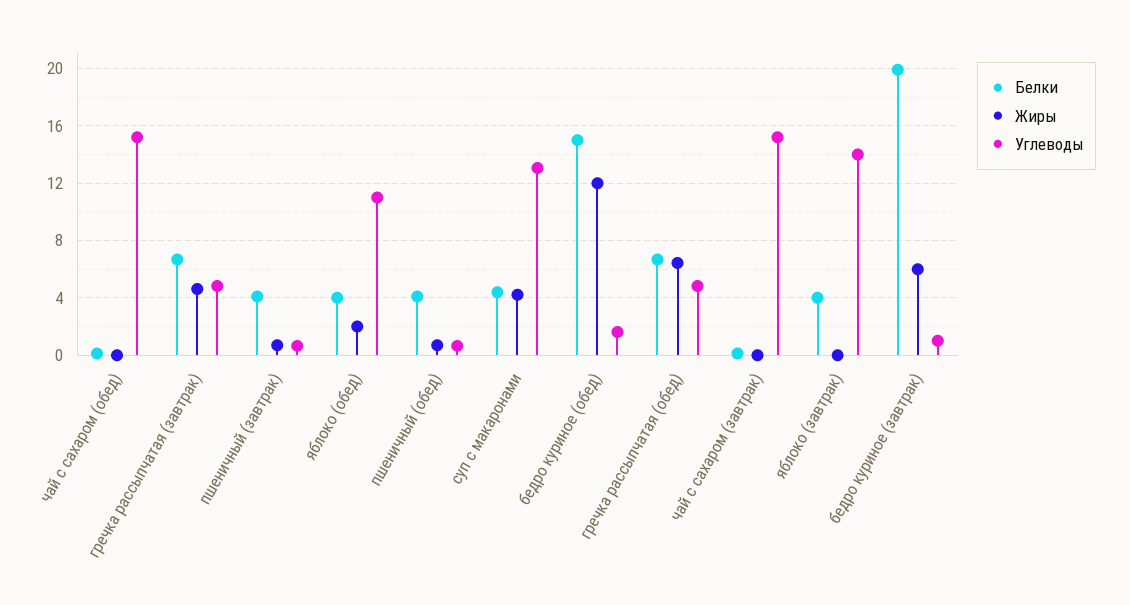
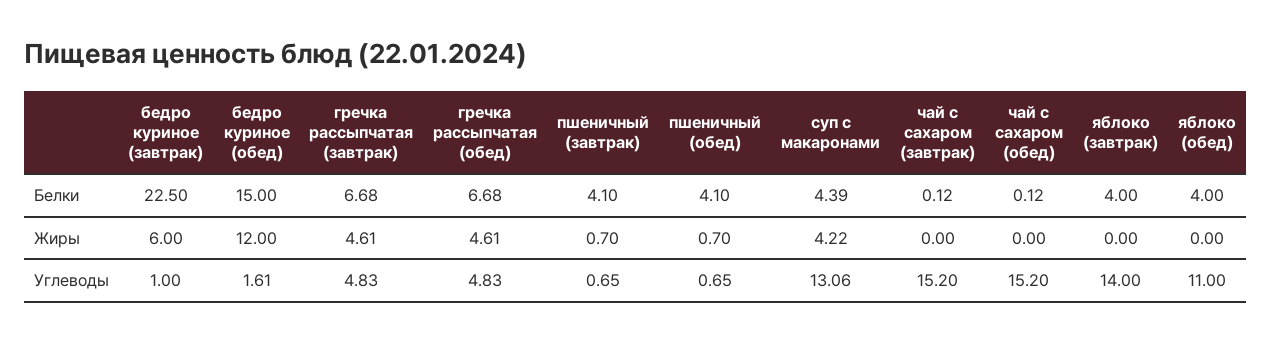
Жиры, яблоко (обед): 2 -> 0
Жиры, гречка рассыпчатая (обед): 6.5 -> 4.61
Белки, бедро куриное (завтрак): 20 -> 22.5

